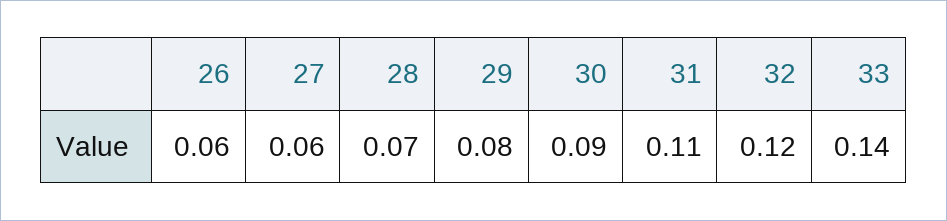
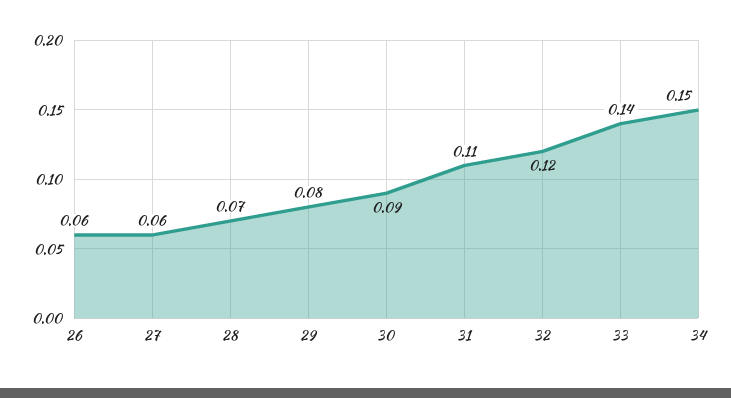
34: none -> 0.15

